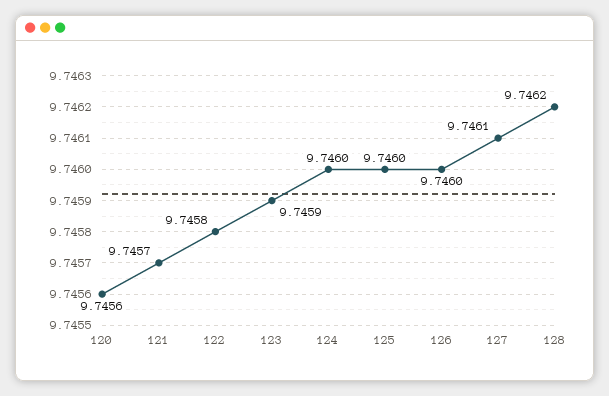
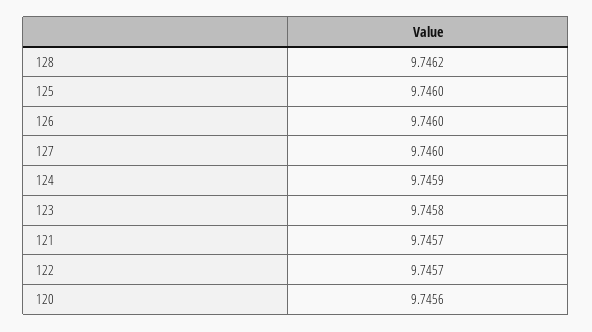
122: 9.7458 -> 9.7457
123: 9.7459 -> 9.7458
124: 9.746 -> 9.7459
127: 9.7461 -> 9.746

